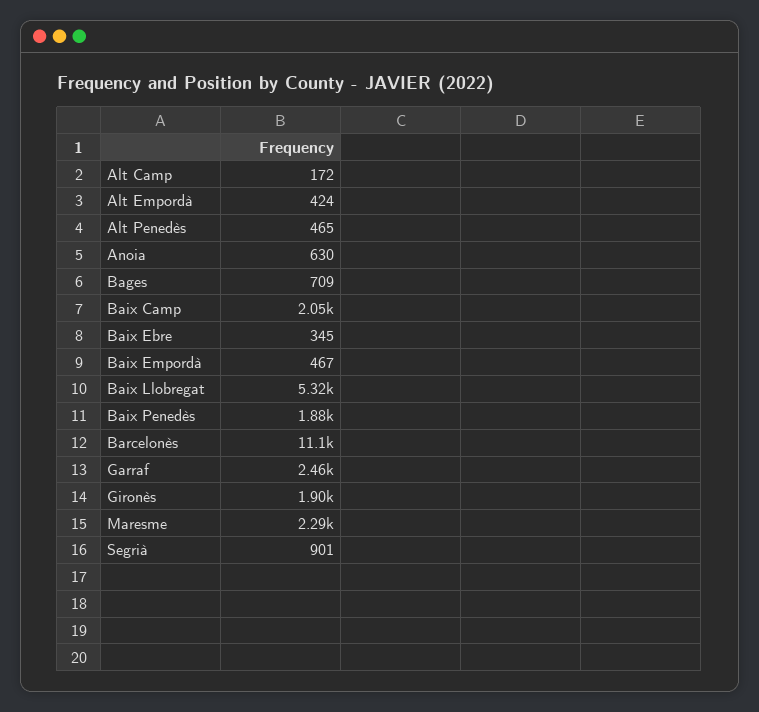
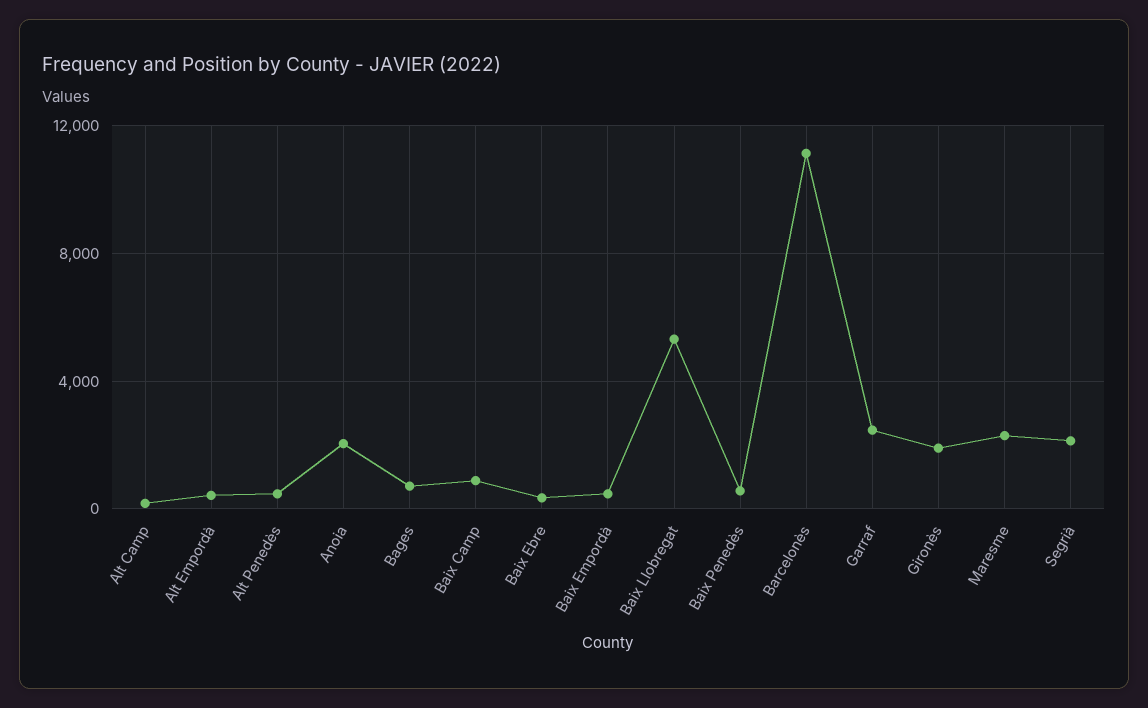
Anoia: 630 -> 2000
Baix Camp: 2050 -> 1000
Baix Penedès: 1880 -> 500
Segrià: 901 -> 2000

